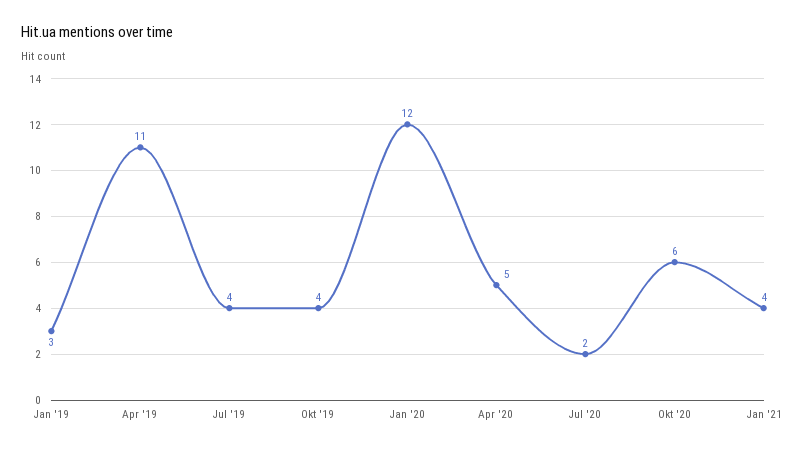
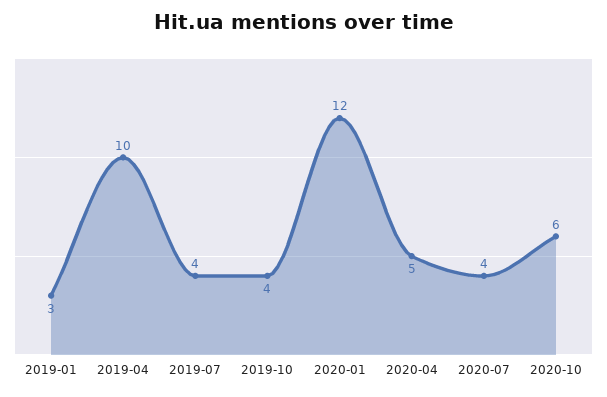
Apr '19: 11 -> 10
Jul '20: 2 -> 4
Jan '21: 4 -> none

